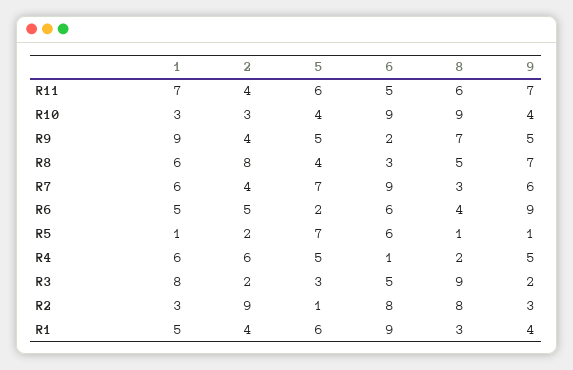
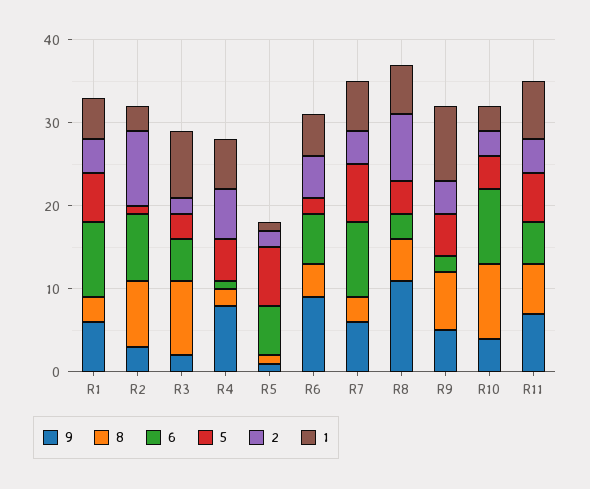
9, R8: 7 -> 11
9, R4: 5 -> 8
9, R1: 4 -> 6

